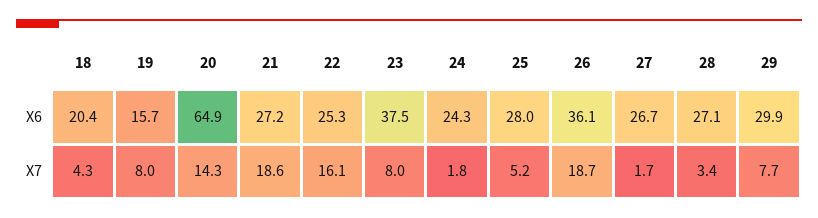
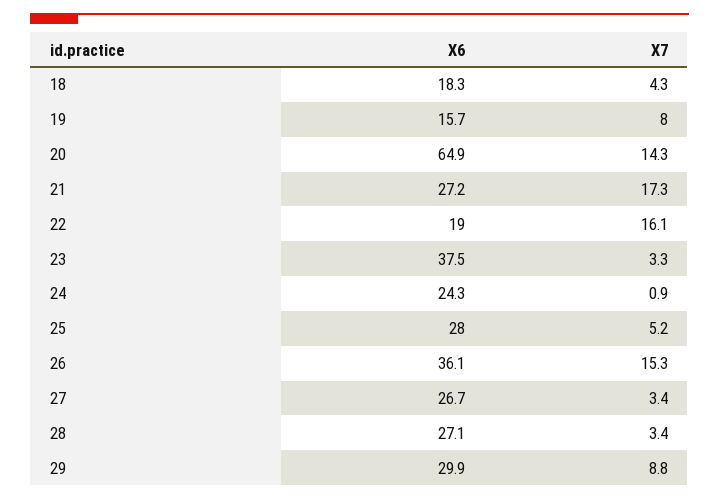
18, X6: 20.4 -> 18.3
22, X6: 25.3 -> 19
21, X7: 18.6 -> 17.3
23, X7: 8 -> 3.3
24, X7: 1.8 -> 0.9
26, X7: 18.7 -> 15.3
27, X7: 1.7 -> 3.4
29, X7: 7.7 -> 8.8

